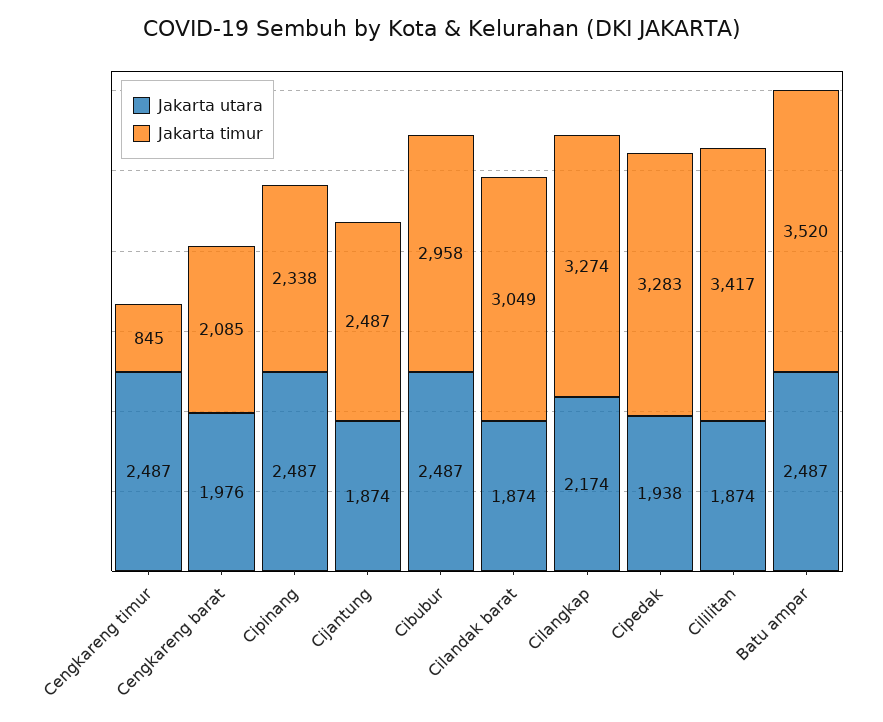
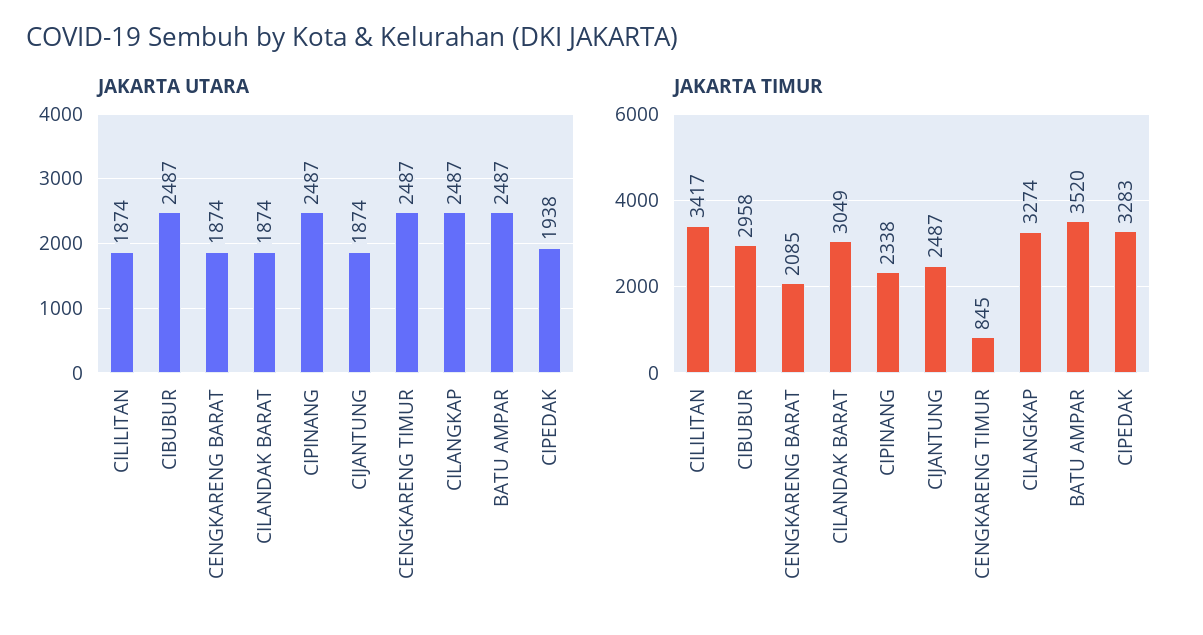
Jakarta utara, Cengkareng barat: 1976 -> 1874
Jakarta utara, Cilangkap: 2174 -> 2487

